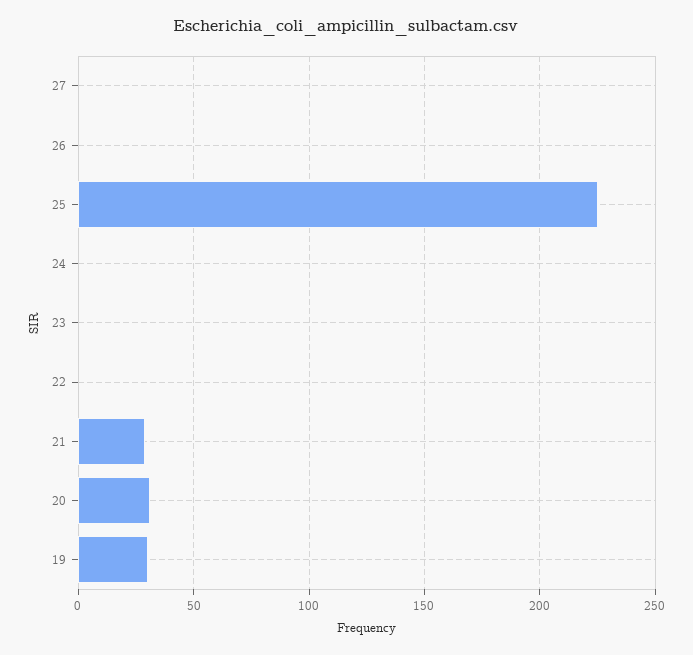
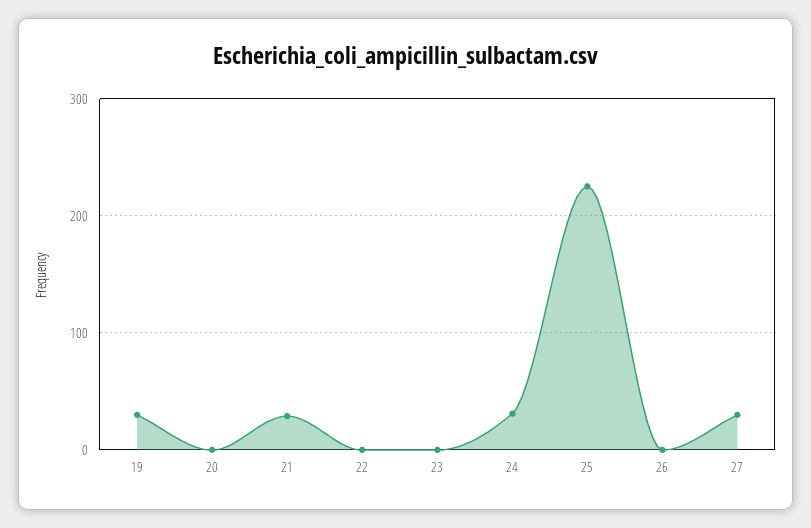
27: 0 -> 30
24: 0 -> 30
20: 30 -> 0

